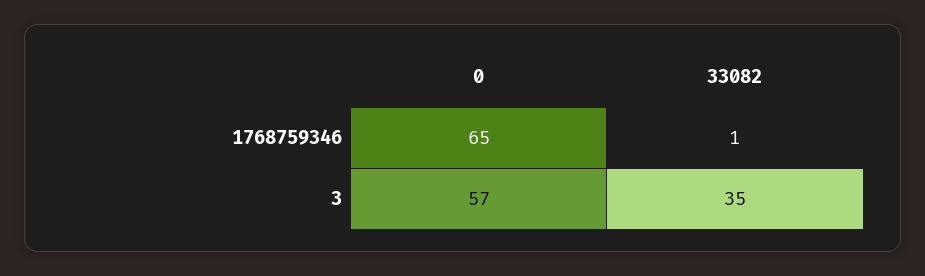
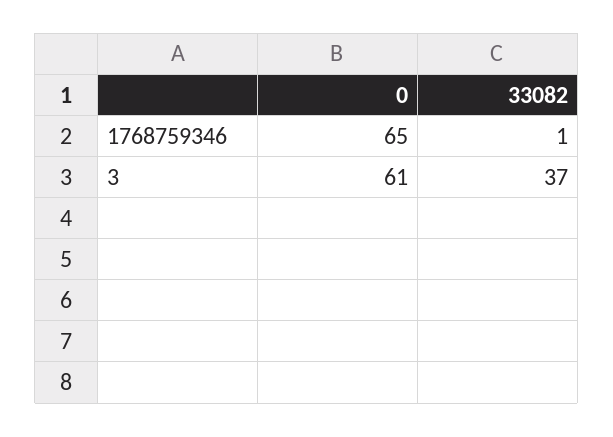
0, 3: 57 -> 61
33082, 3: 35 -> 37

